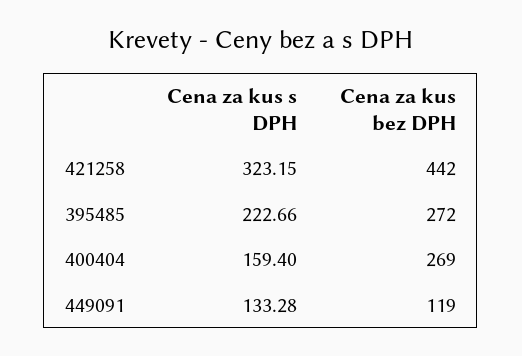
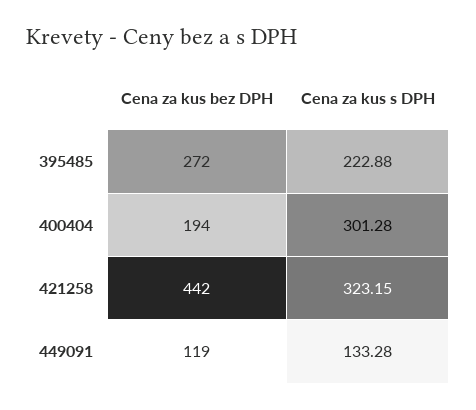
Cena za kus s DPH, 395485: 222.66 -> 222.88
Cena za kus s DPH, 400404: 159.4 -> 301.28
Cena za kus bez DPH, 400404: 269 -> 194

